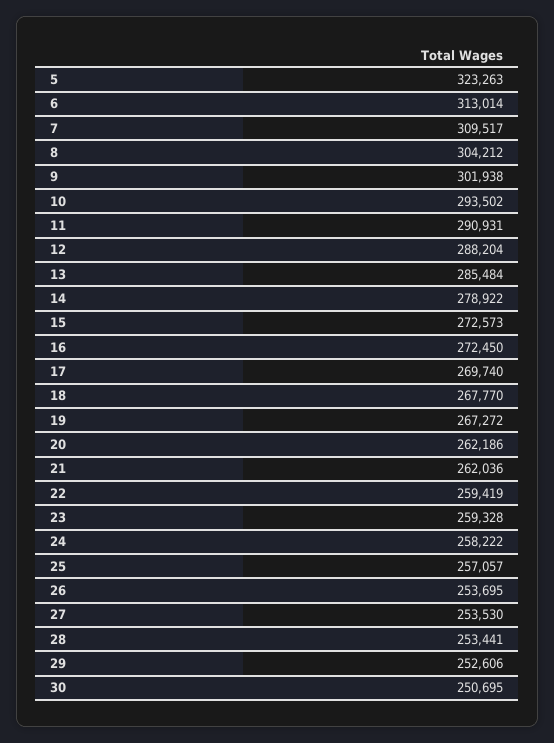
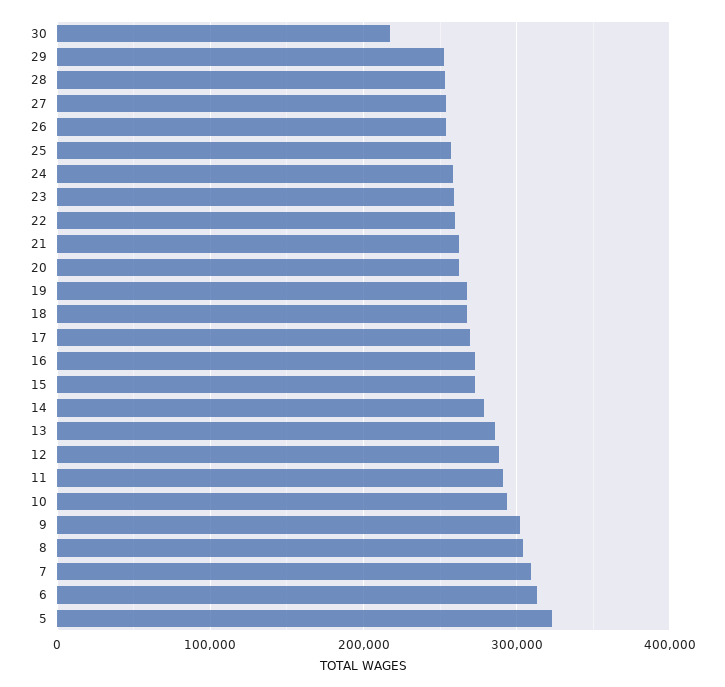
30: 250695 -> 220000

